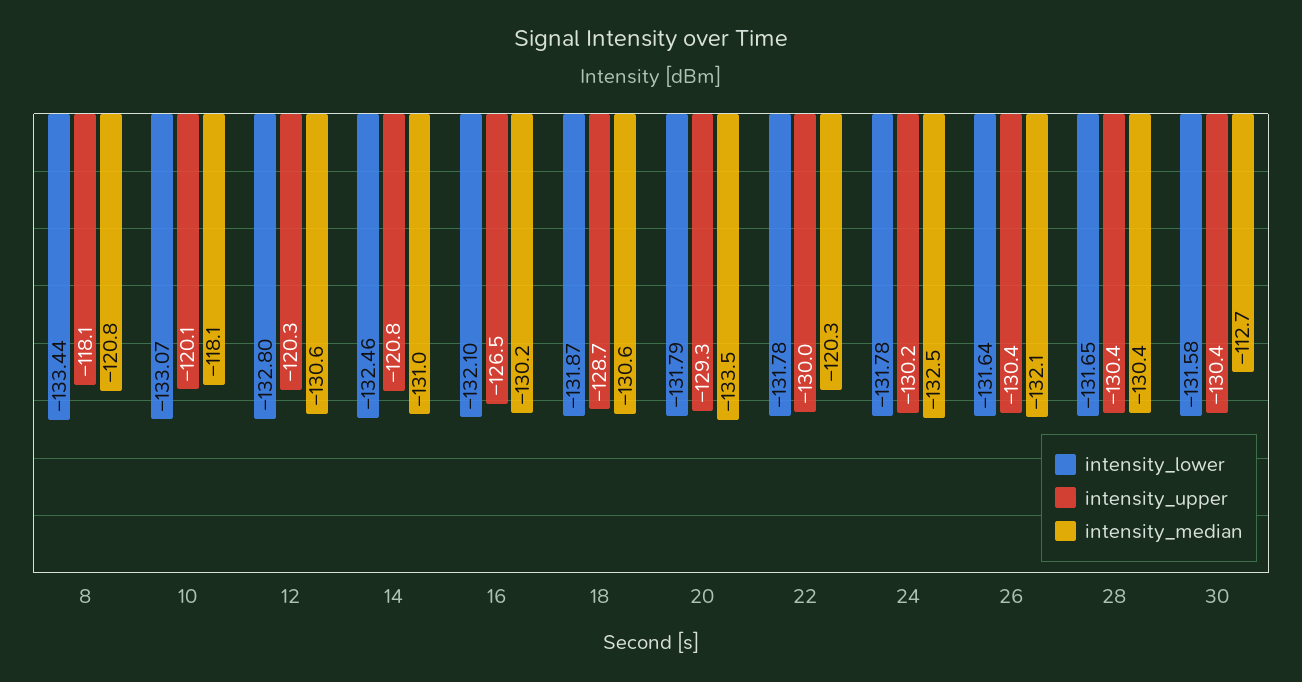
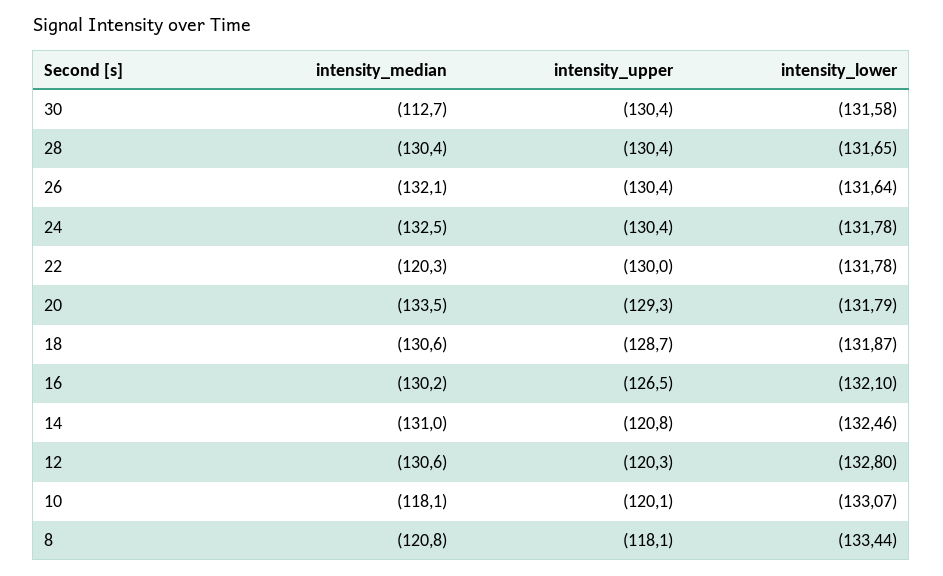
intensity_upper, 24: -130.2 -> -130.4

